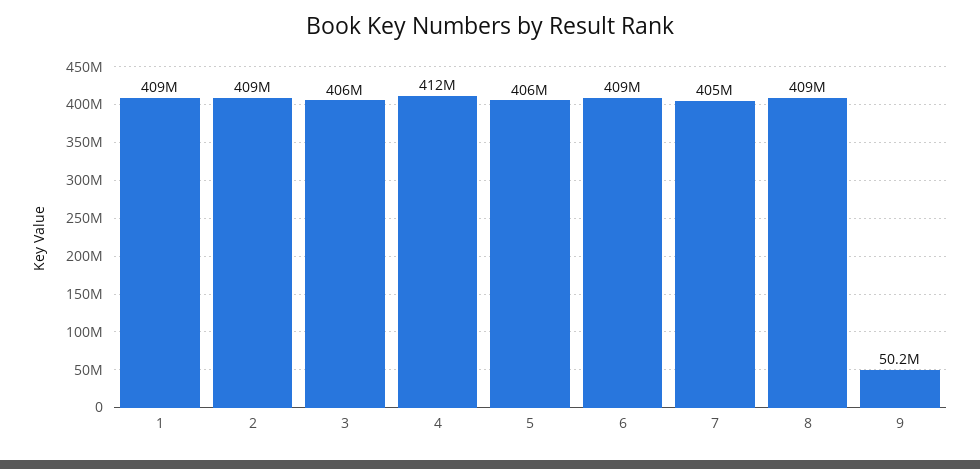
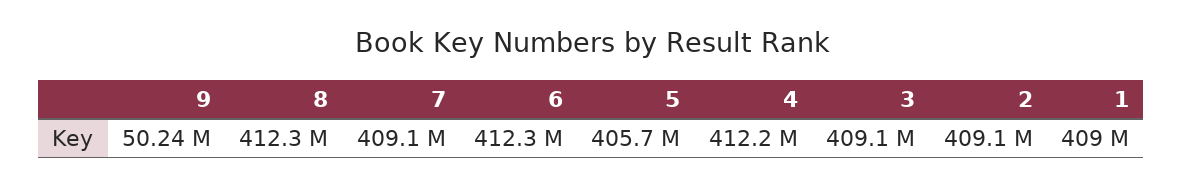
3: 406000000 -> 409100000
6: 409000000 -> 412300000
7: 405000000 -> 409100000
8: 409000000 -> 412300000

